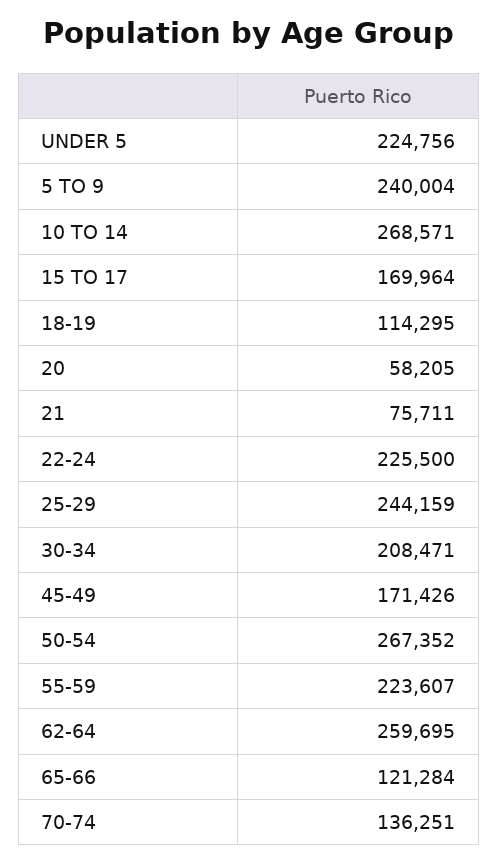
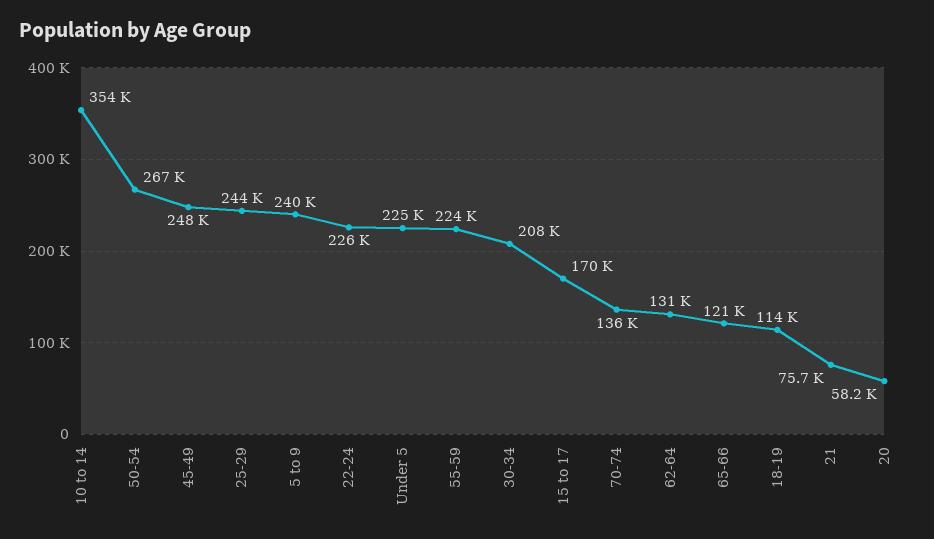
10 TO 14: 268571 -> 354000
45-49: 171426 -> 248000
62-64: 259695 -> 131000

